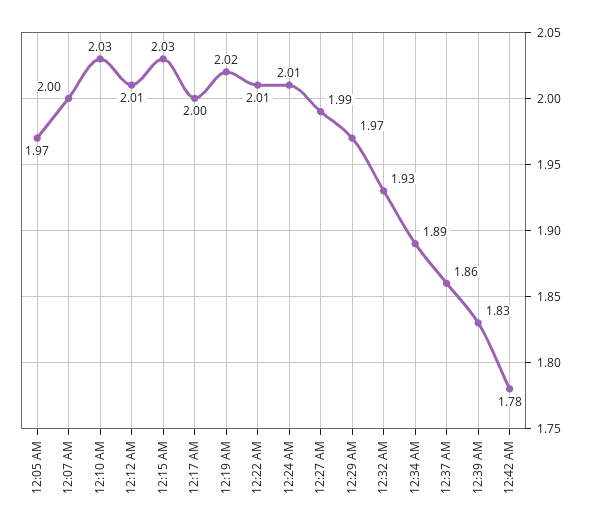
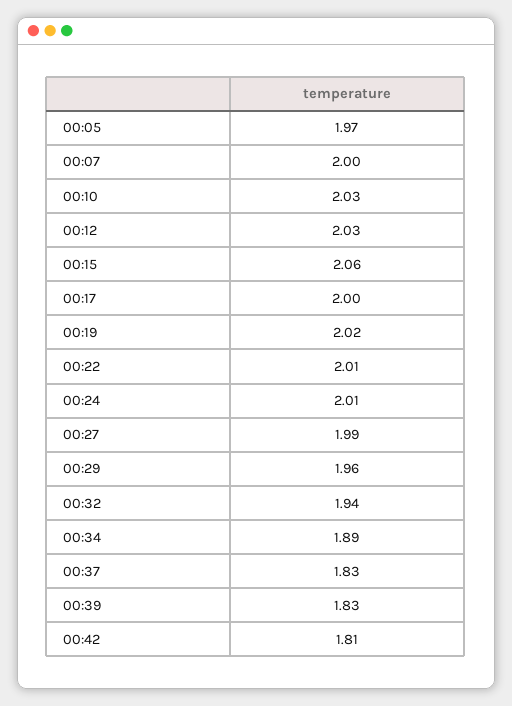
12:12 AM: 2.01 -> 2.03
12:15 AM: 2.03 -> 2.06
12:29 AM: 1.97 -> 1.96
12:32 AM: 1.93 -> 1.94
12:37 AM: 1.86 -> 1.83
12:42 AM: 1.78 -> 1.81

